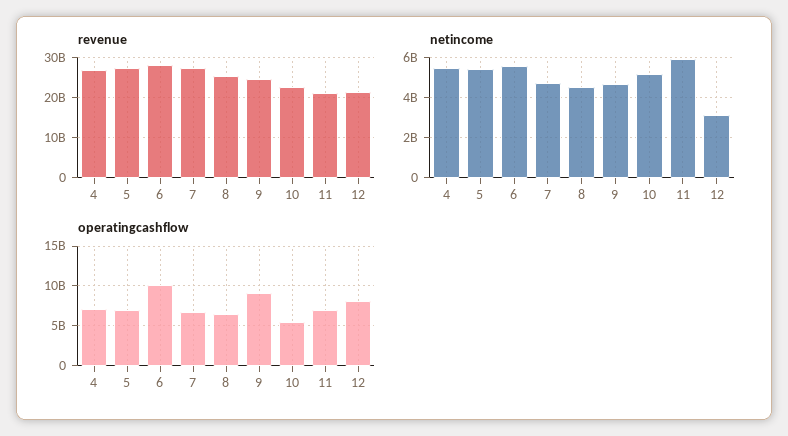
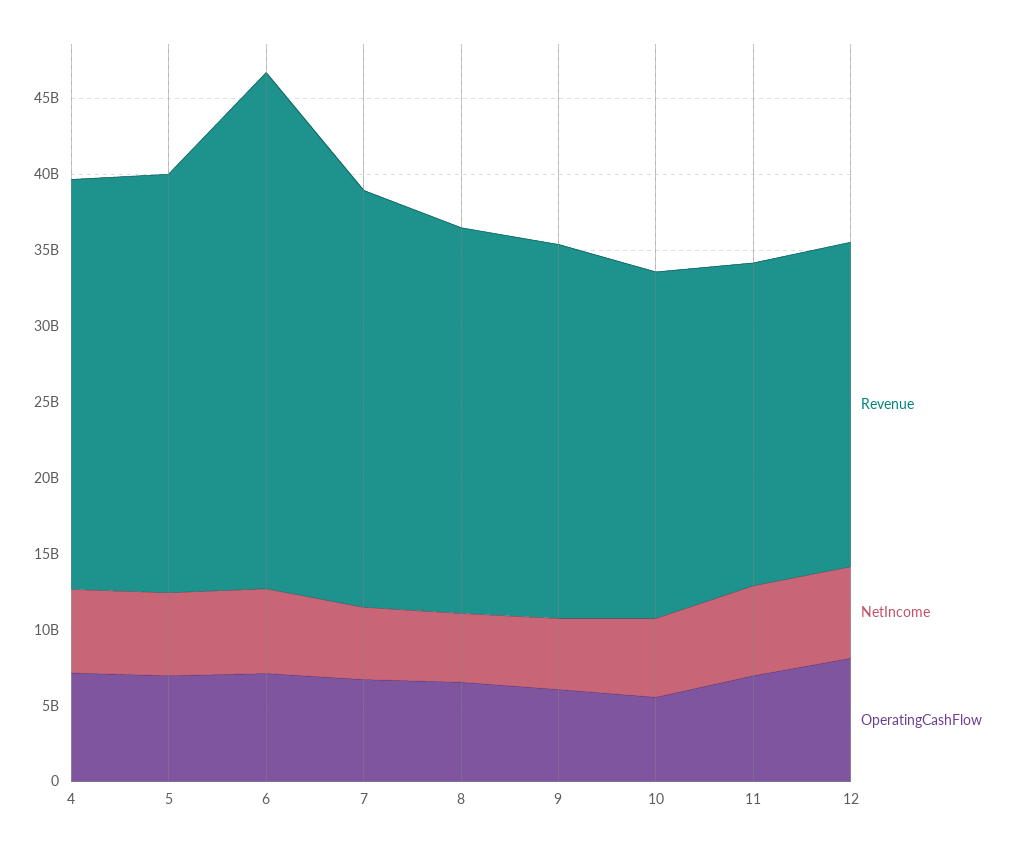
revenue, 6: 28000000000 -> 34000000000
netincome, 12: 3000000000 -> 6000000000
operatingcashflow, 6: 10000000000 -> 7000000000
operatingcashflow, 9: 9000000000 -> 6000000000

